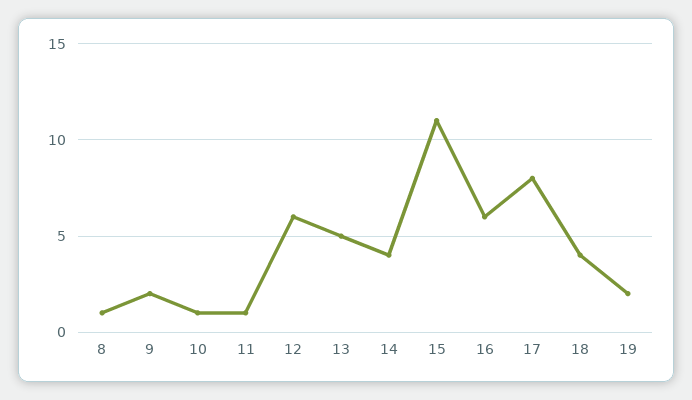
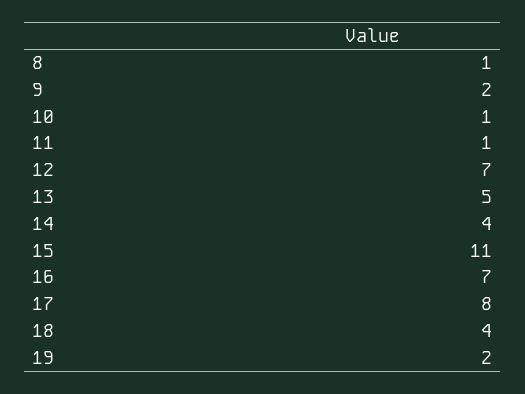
12: 6 -> 7
16: 6 -> 7

